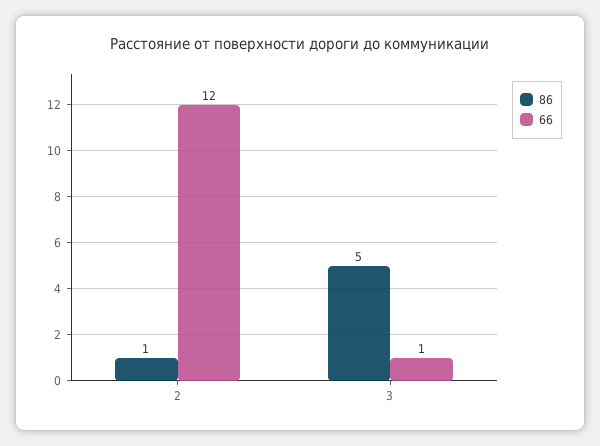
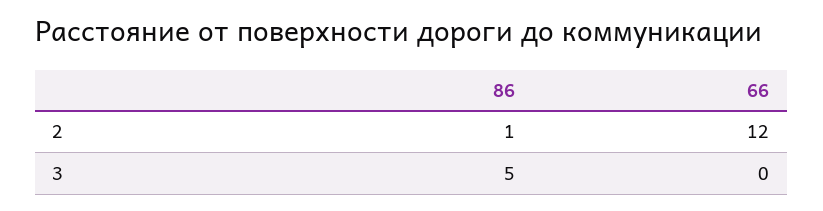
66, 3: 1 -> 0

